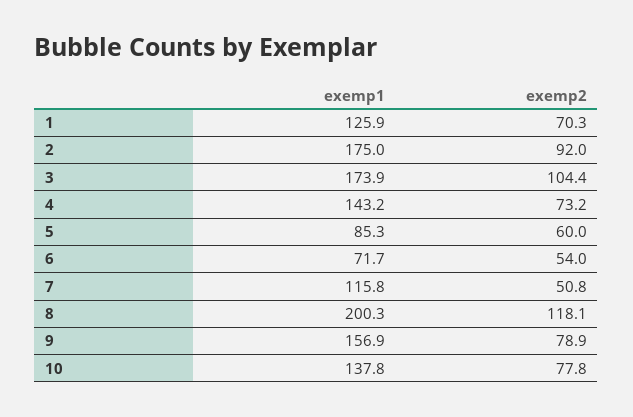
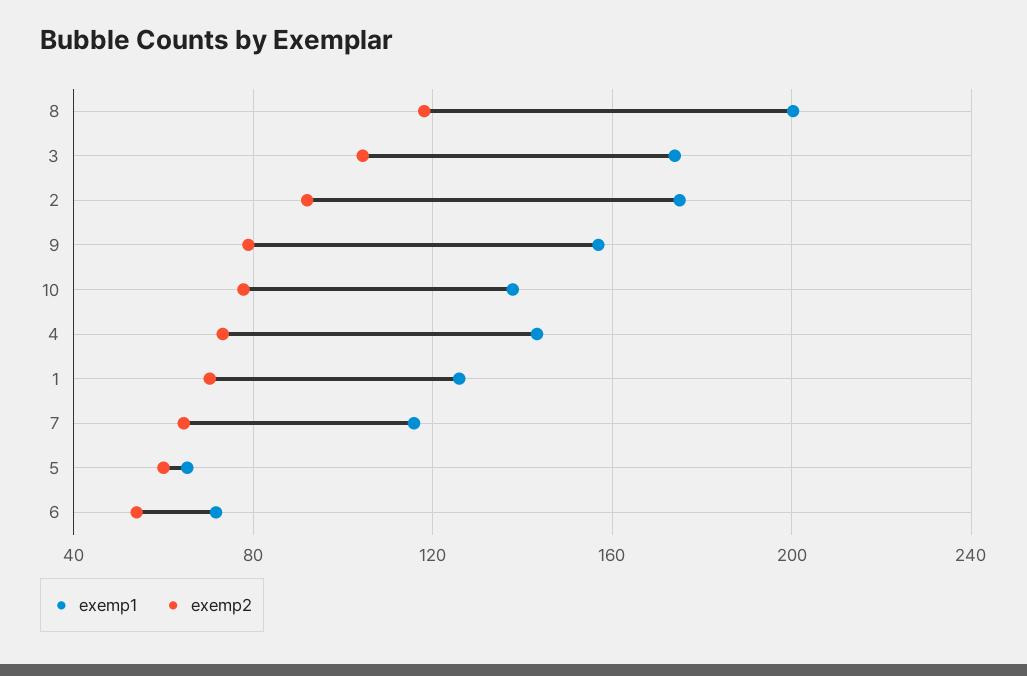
exemp1, 5: 85.3 -> 65
exemp2, 7: 50.8 -> 65

